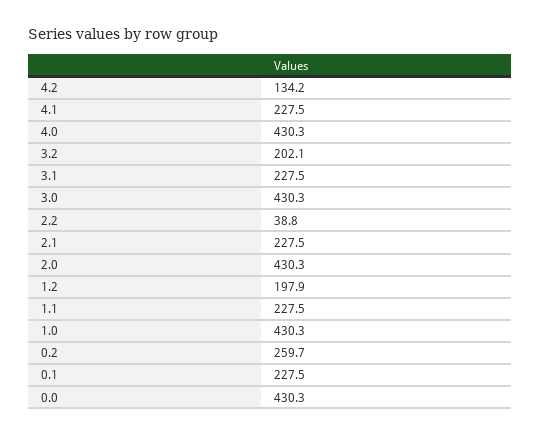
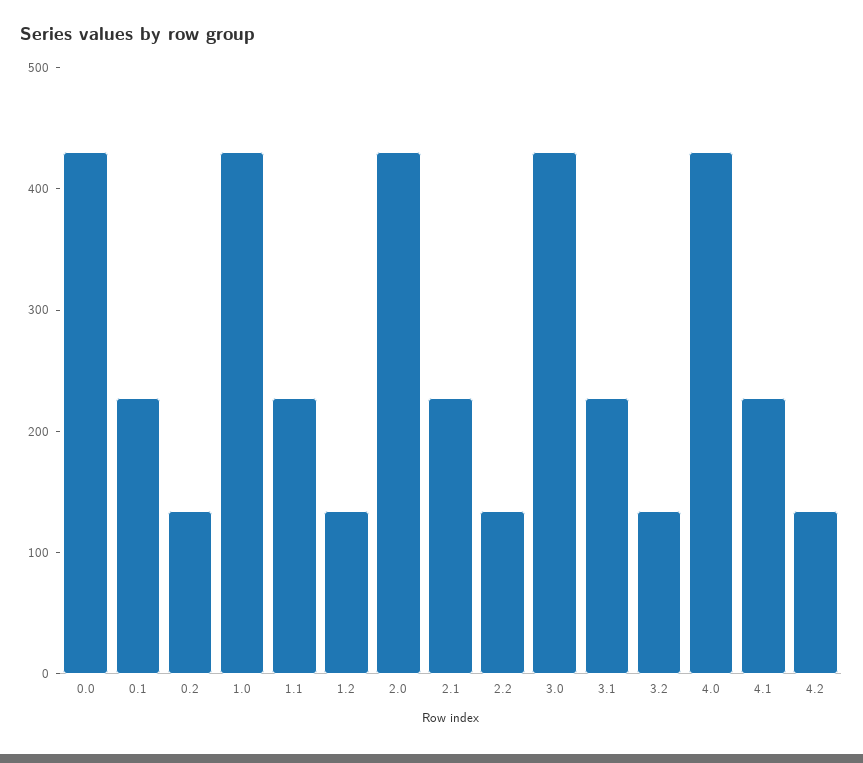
3.2: 202.1 -> 140
2.2: 38.8 -> 140
1.2: 197.9 -> 140
0.2: 259.7 -> 140

